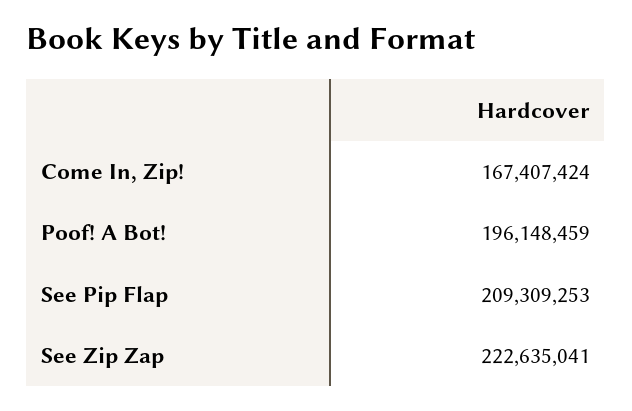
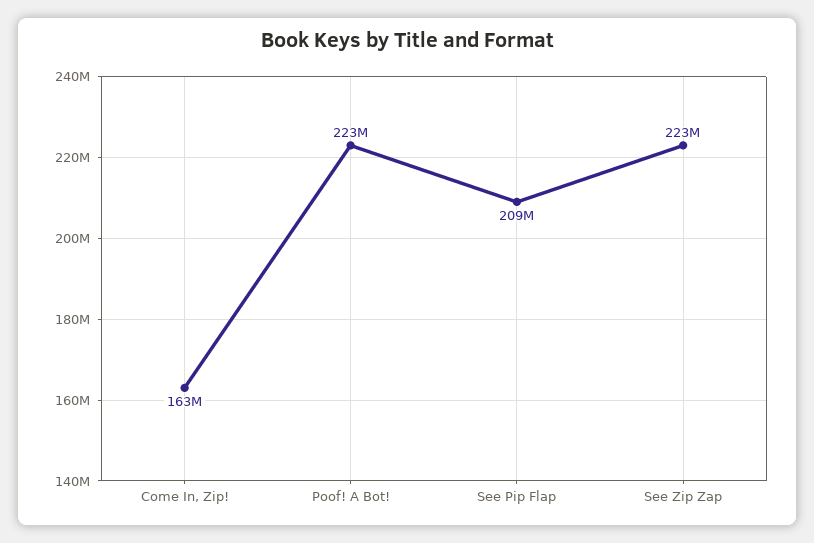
Come In, Zip!: 167407424 -> 163000000
Poof! A Bot!: 196148459 -> 223000000

